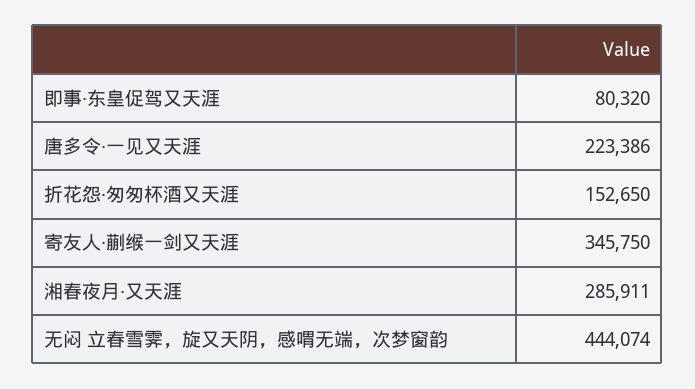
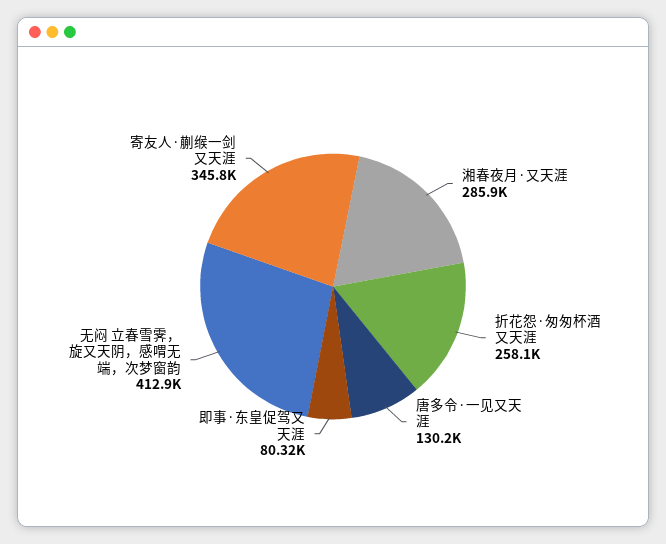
唐多令·一见又天涯: 223386 -> 130200
折花怨·匆匆杯酒又天涯: 152650 -> 258100
无闷 立春雪霁，旋又天阴，感喟无端，次梦窗韵: 444074 -> 412900

